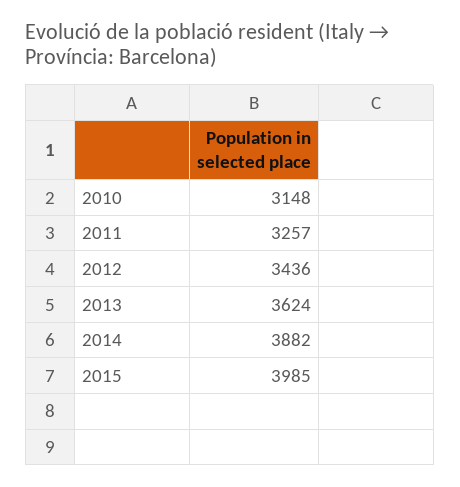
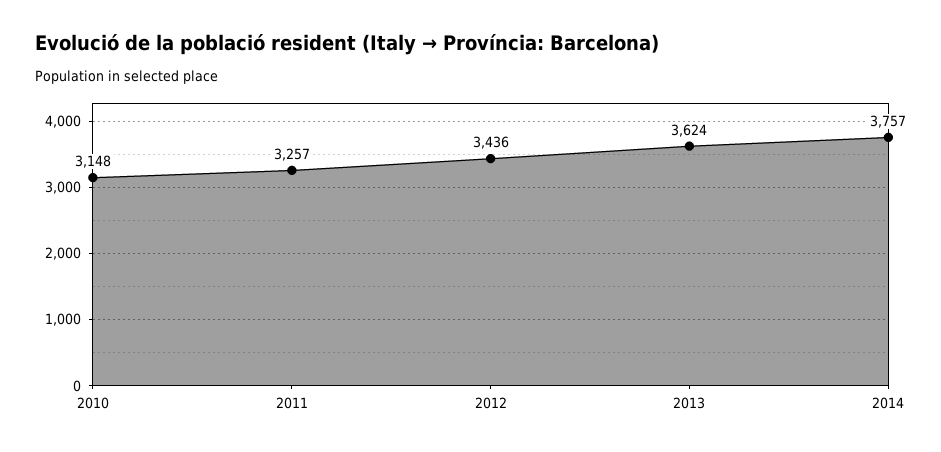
2014: 3882 -> 3757
2015: 3985 -> none

